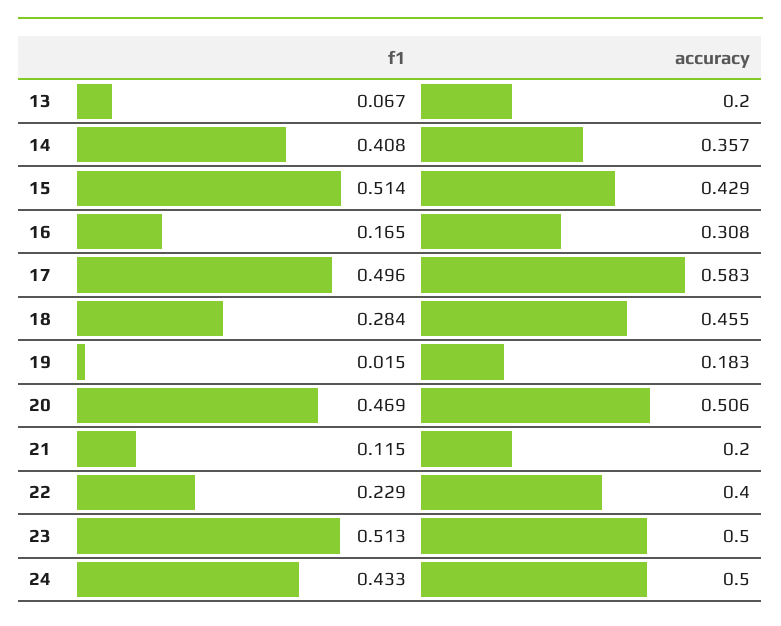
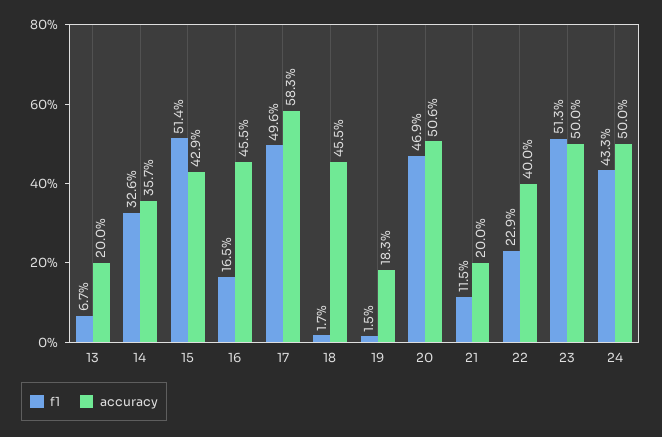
f1, 14: 0.408 -> 0.326
accuracy, 16: 0.308 -> 0.455
f1, 18: 0.284 -> 0.017

